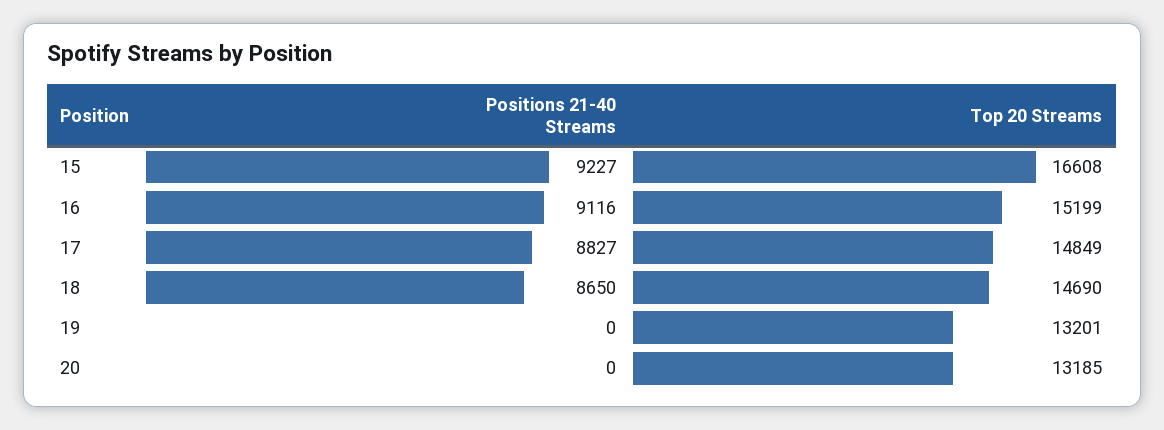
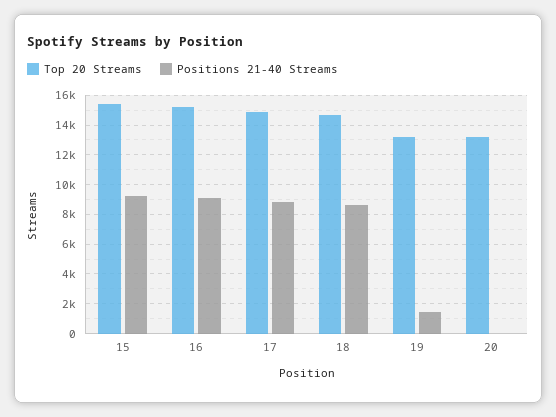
Top 20 Streams, 15: 16608 -> 15500
Positions 21-40 Streams, 19: 0 -> 1500

